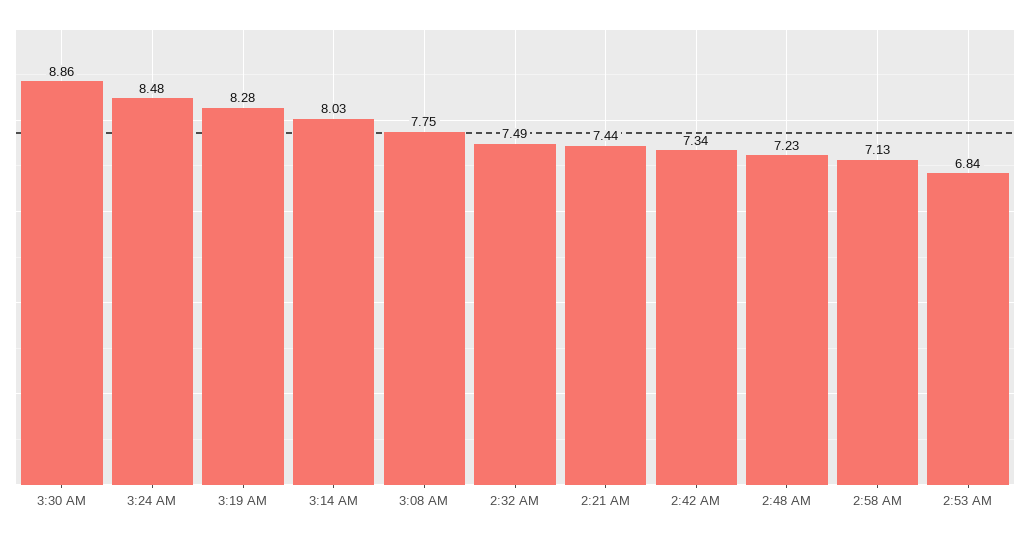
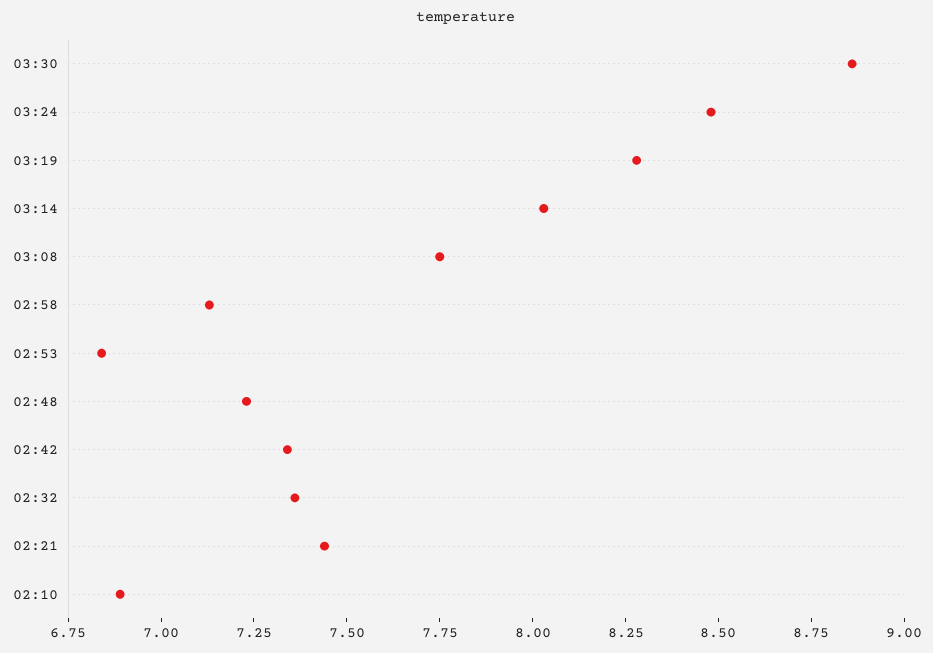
2:32 AM: 7.49 -> 7.35
02:10: none -> 6.9

